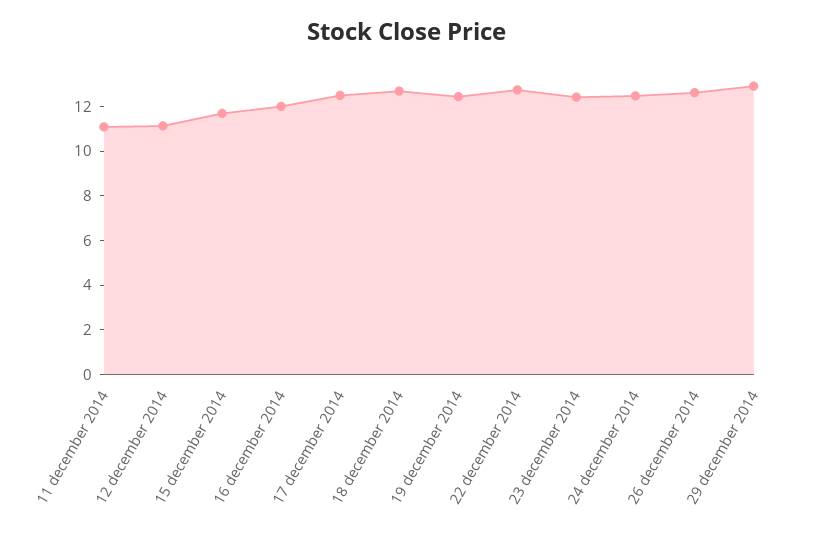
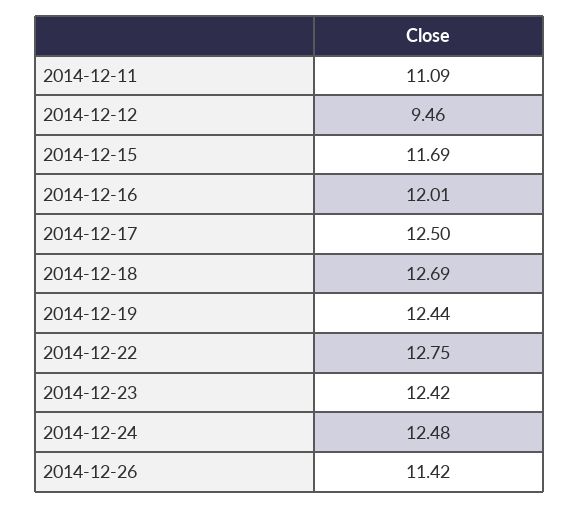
12 december 2014: 11 -> 9.46
26 december 2014: 12.5 -> 11.42
29 december 2014: 13 -> none

